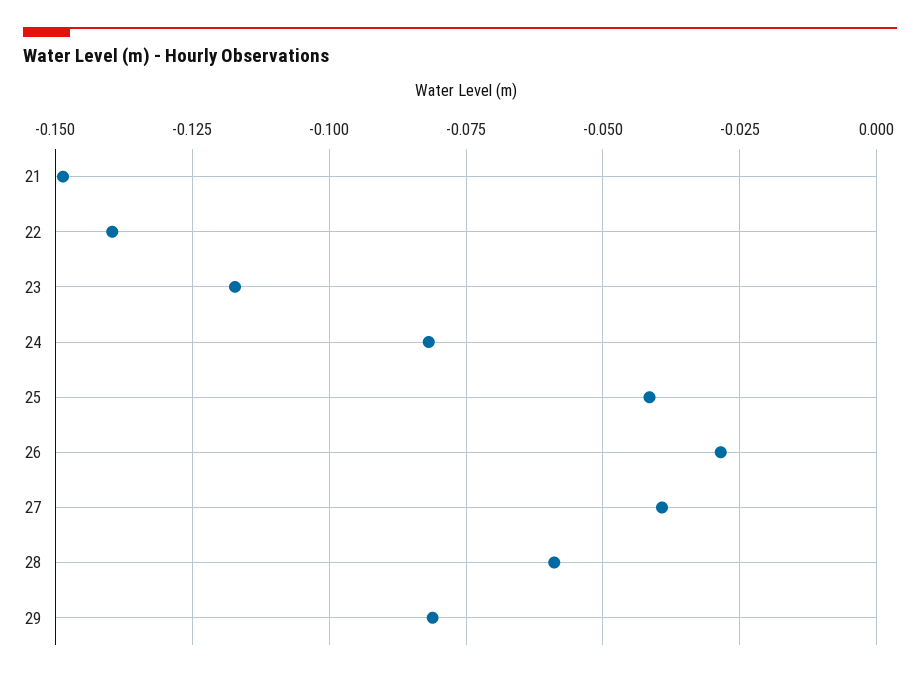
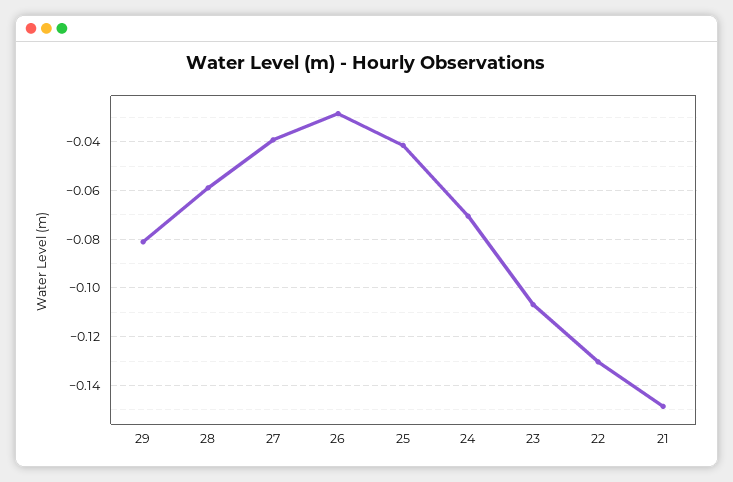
22: -0.14 -> -0.13
23: -0.1175 -> -0.1075
24: -0.0825 -> -0.07

